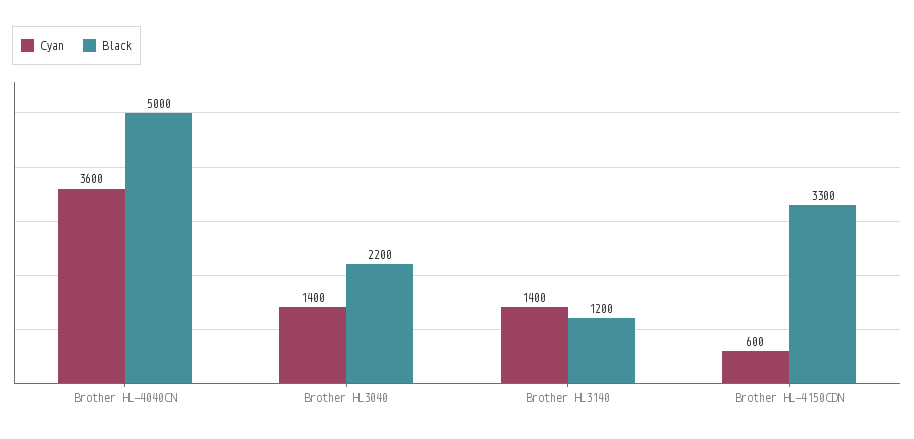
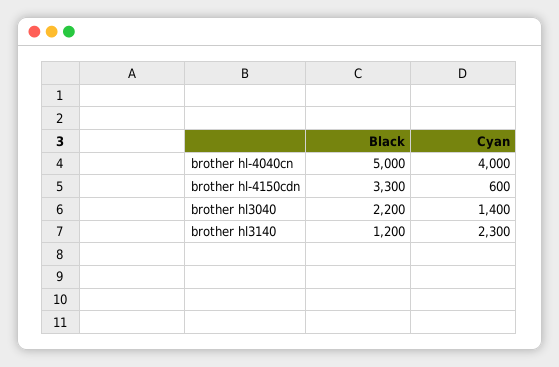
Cyan, Brother HL-4040CN: 3600 -> 4000
Cyan, Brother HL3140: 1400 -> 2300

